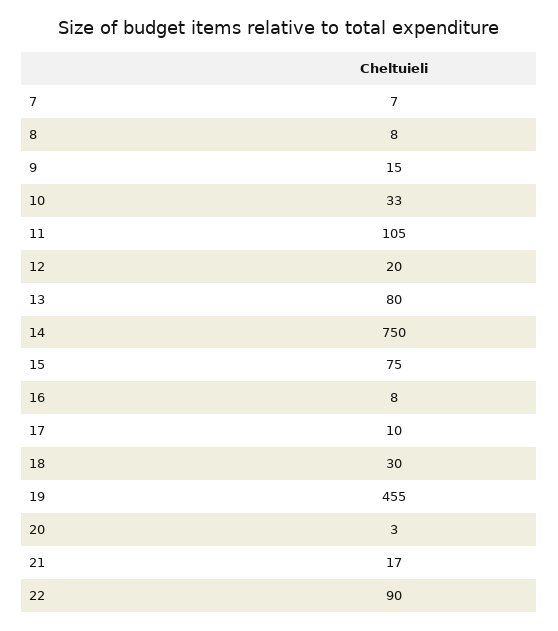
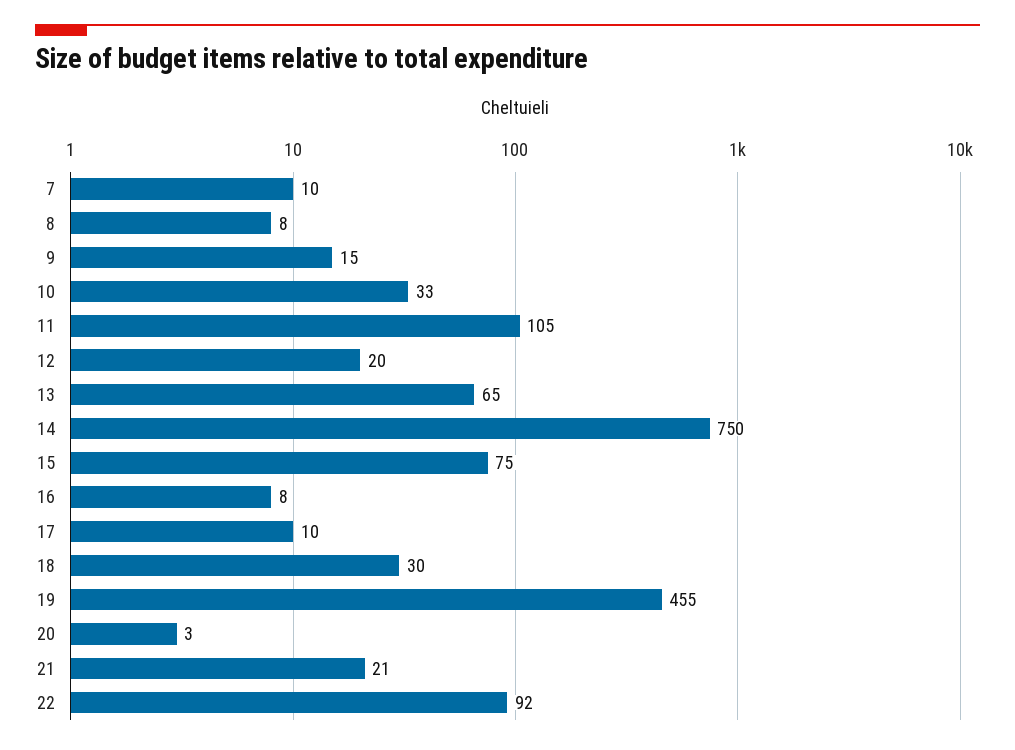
7: 7 -> 10
13: 80 -> 65
21: 17 -> 21
22: 90 -> 92

